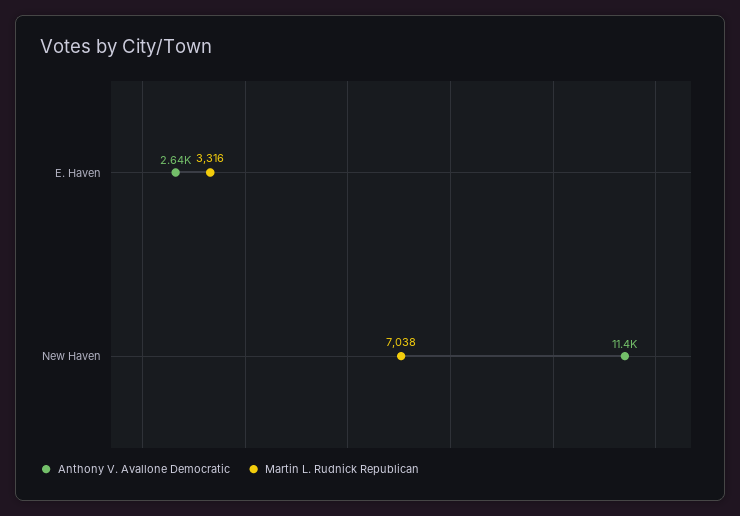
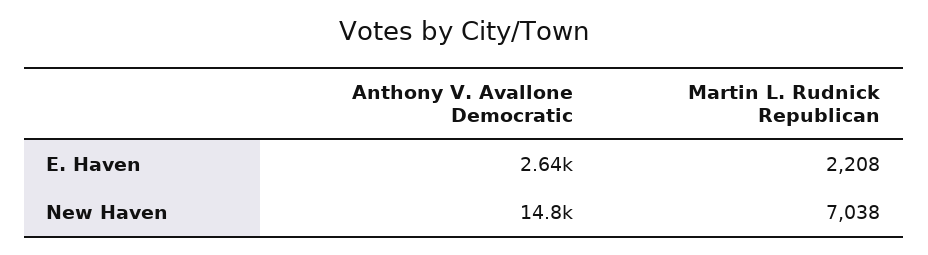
Martin L. Rudnick Republican, E. Haven: 3316 -> 2208
Anthony V. Avallone Democratic, New Haven: 11400 -> 14800

